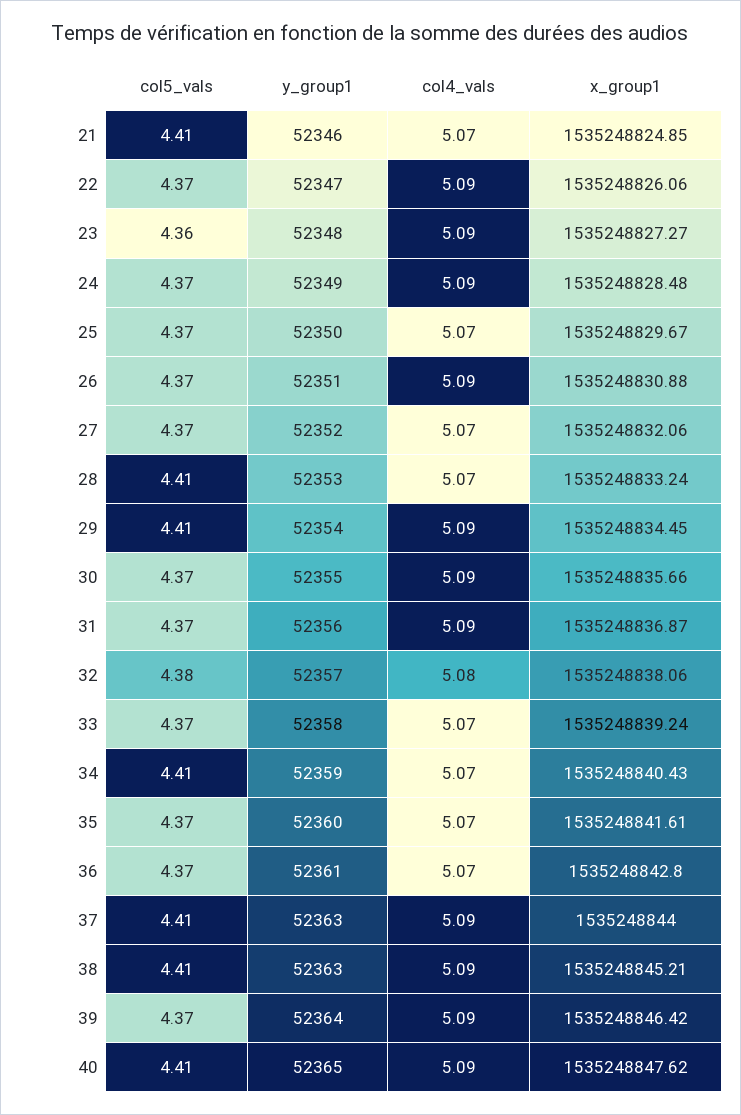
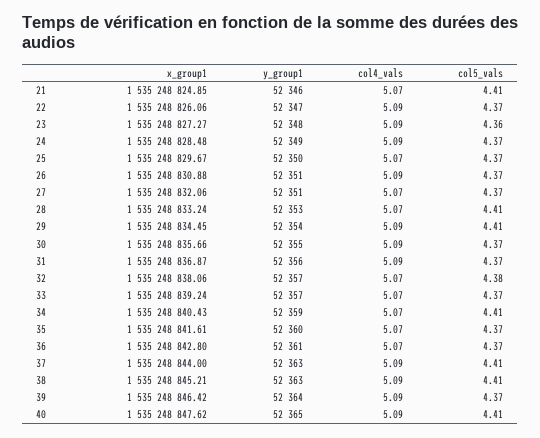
y_group1, 27: 52352 -> 52351
col4_vals, 32: 5.08 -> 5.07
y_group1, 33: 52358 -> 52357

